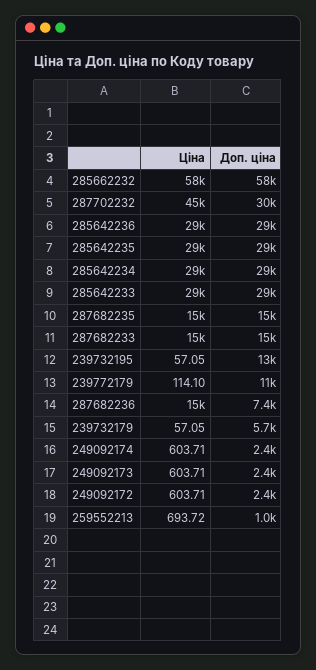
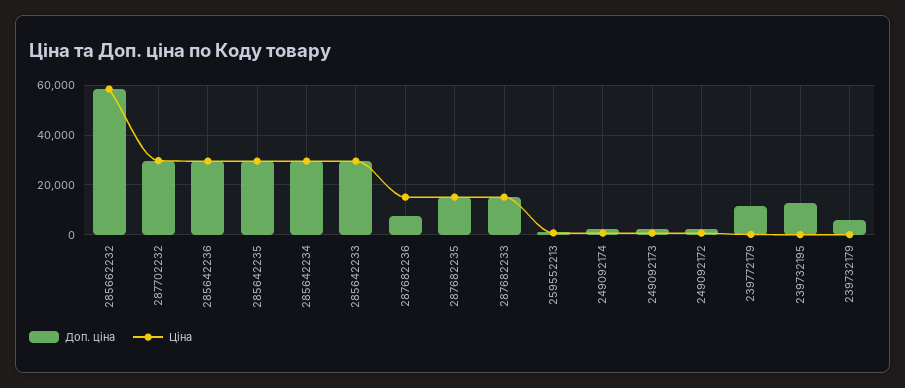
Ціна, 287702232: 45000 -> 30000

